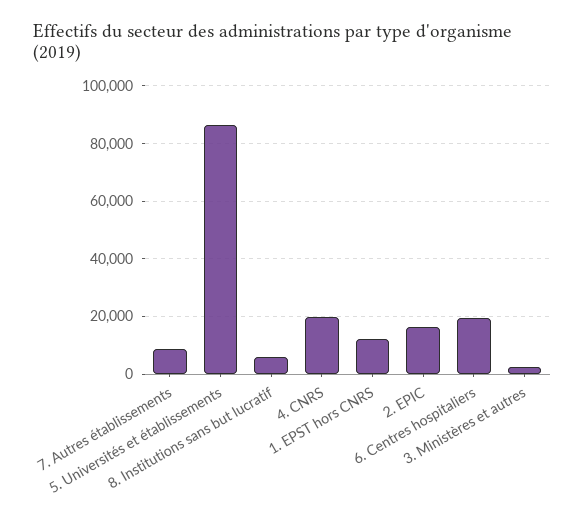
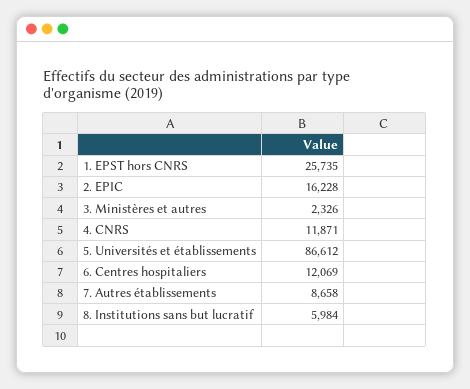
4. CNRS: 20000 -> 11871
1. EPST hors CNRS: 12500 -> 25735
6. Centres hospitaliers: 20000 -> 12069

